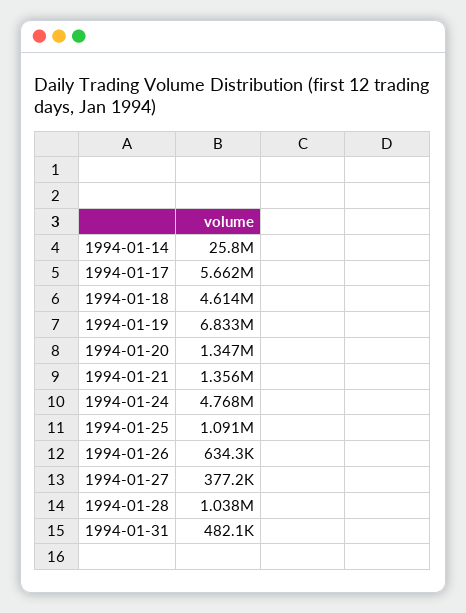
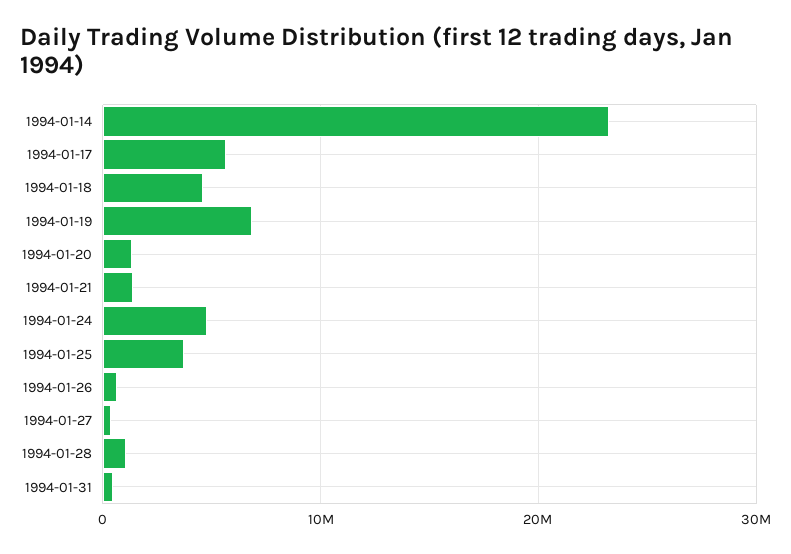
1994-01-14: 25800000 -> 23000000
1994-01-25: 1091000 -> 4000000

